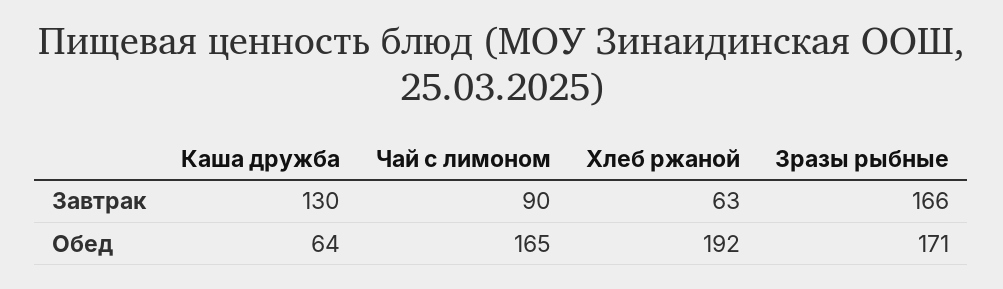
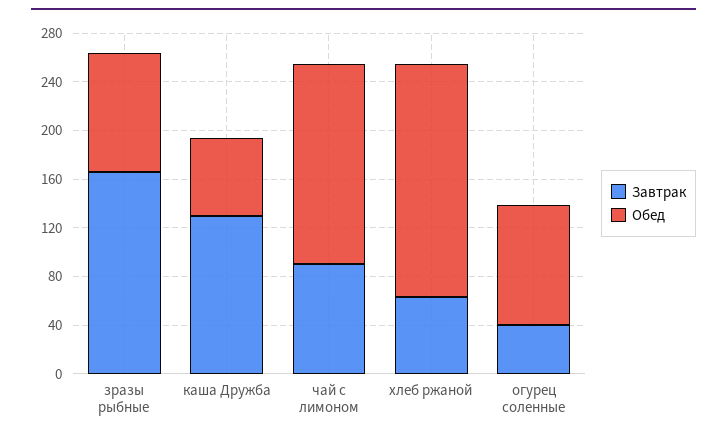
Обед, Зразы рыбные: 171 -> 100
Завтрак, огурец соленные: none -> 40
Обед, огурец соленные: none -> 100

